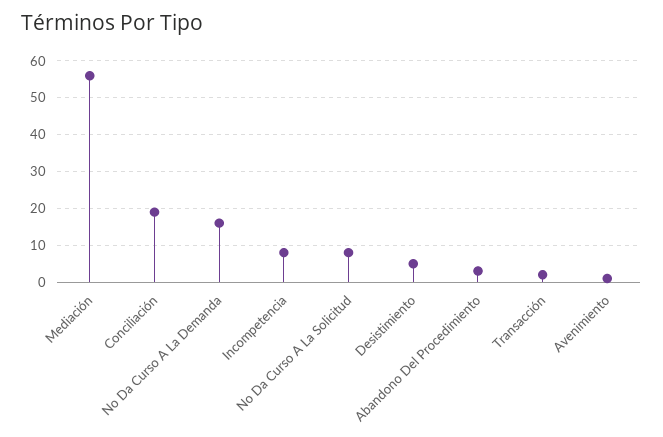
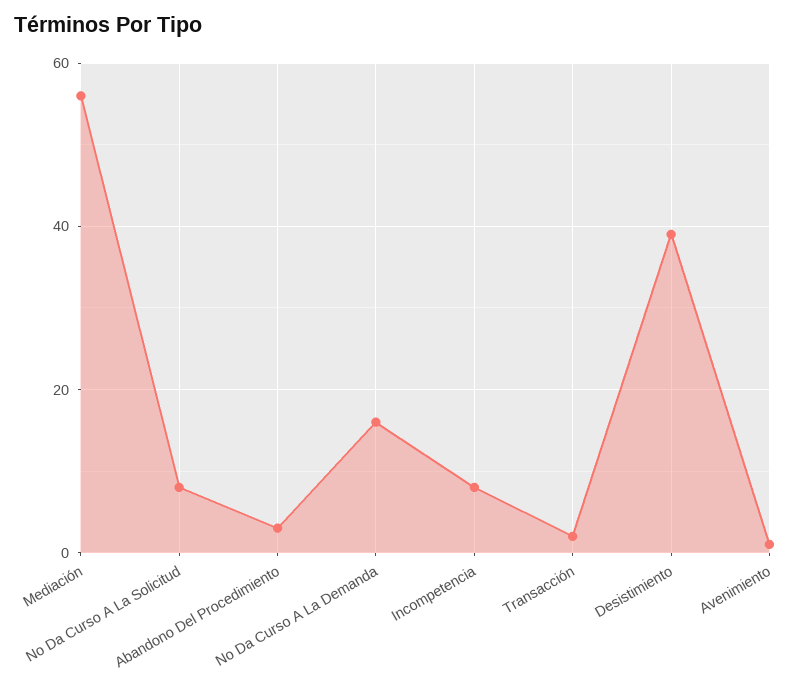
Conciliación: 20 -> none
Desistimiento: 5 -> 40

